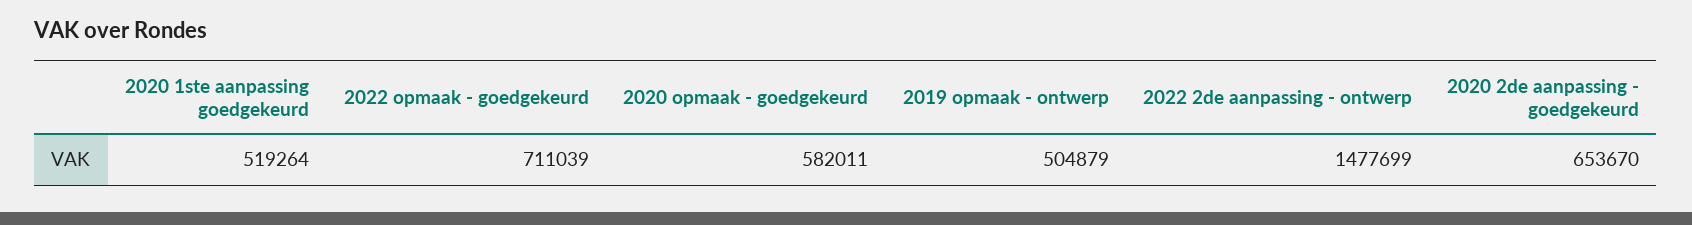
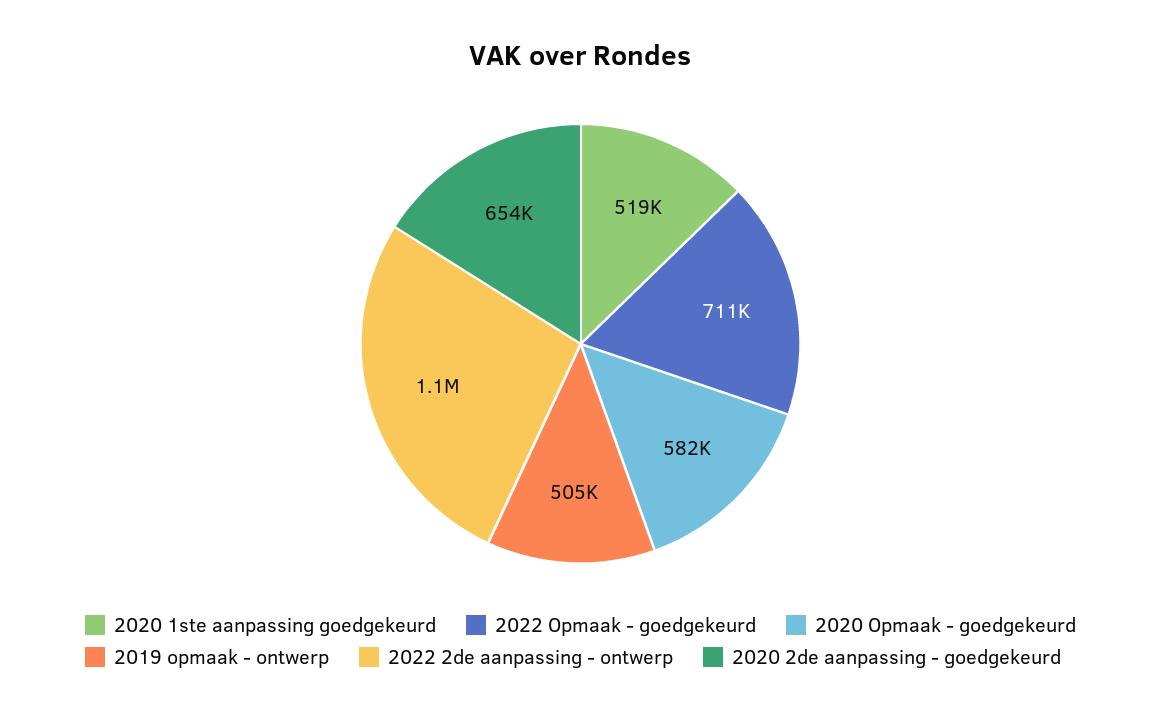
2022 2de aanpassing - ontwerp: 1477699 -> 1100000

